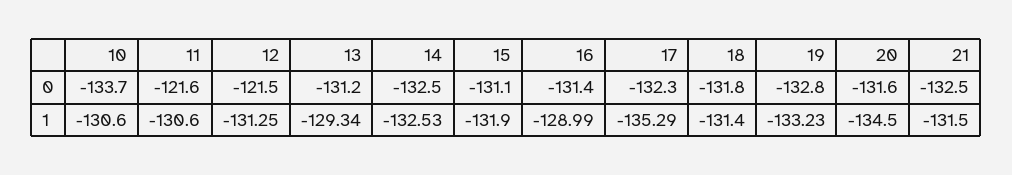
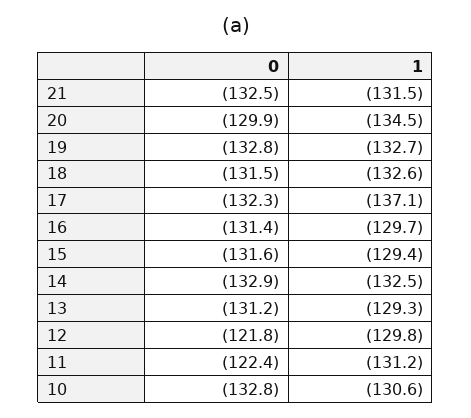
10, 0: -133.7 -> -132.8
11, 0: -121.6 -> -122.4
12, 0: -121.5 -> -121.8
14, 0: -132.5 -> -132.9
15, 0: -131.1 -> -131.6
18, 0: -131.8 -> -131.5
20, 0: -131.6 -> -129.9
11, 1: -130.6 -> -131.2
12, 1: -131.25 -> -129.8
15, 1: -131.9 -> -129.4
16, 1: -128.99 -> -129.7
17, 1: -135.29 -> -137.1
18, 1: -131.4 -> -132.6
19, 1: -133.23 -> -132.7

